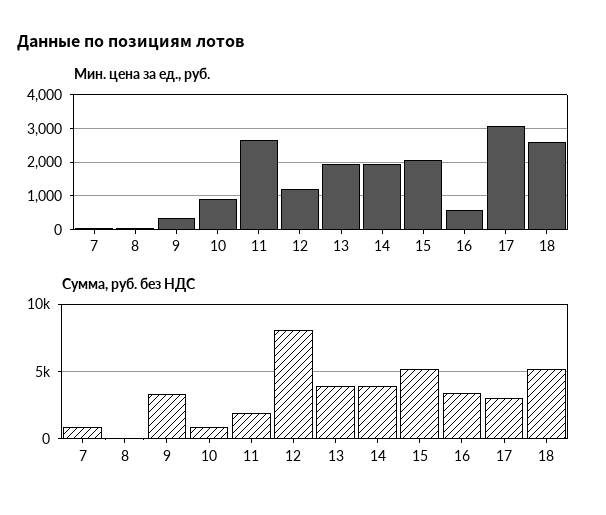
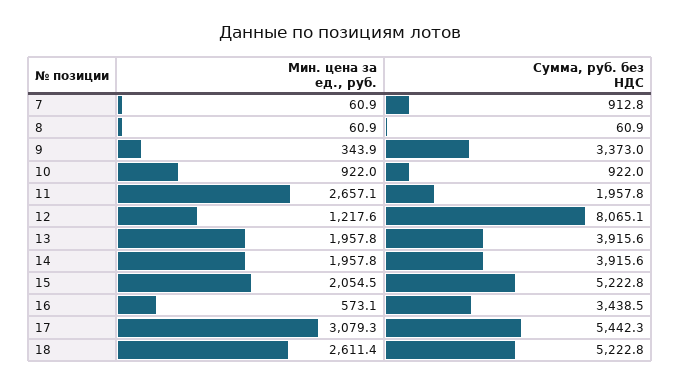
Сумма, руб. без НДС, 17: 3000 -> 5442.3

